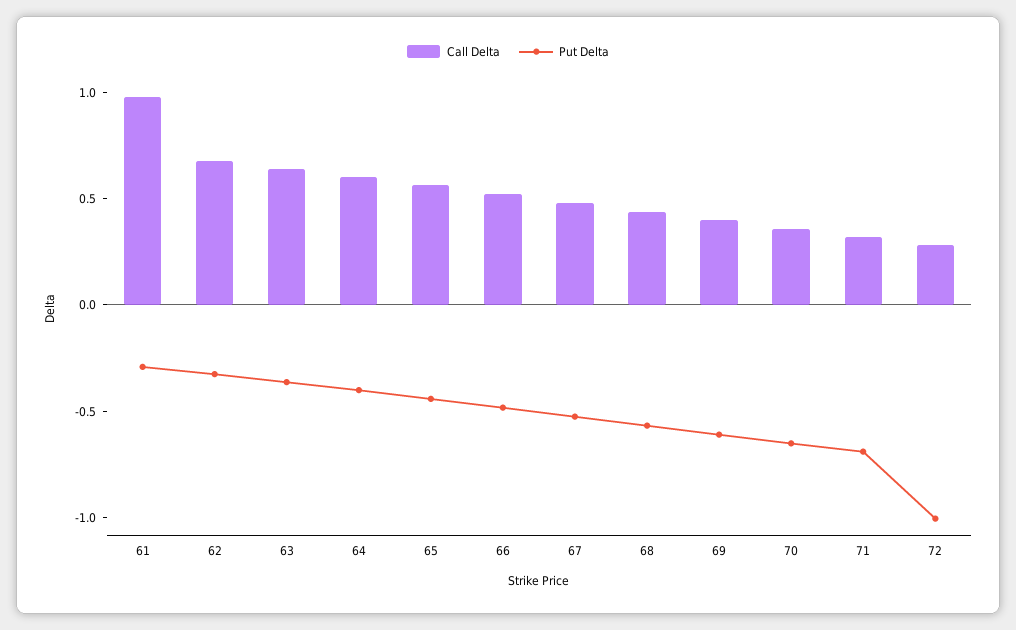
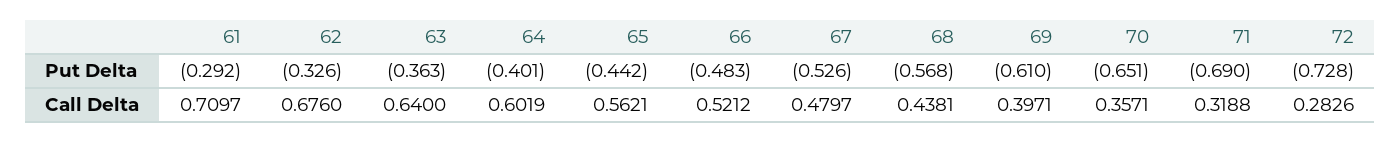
Call Delta, 61: 1 -> 0.7097
Put Delta, 72: -1 -> -0.728

